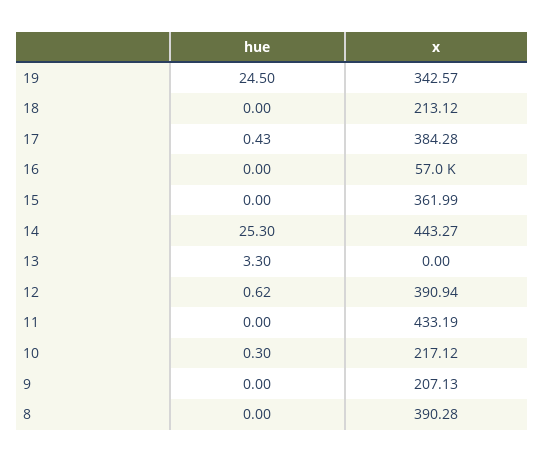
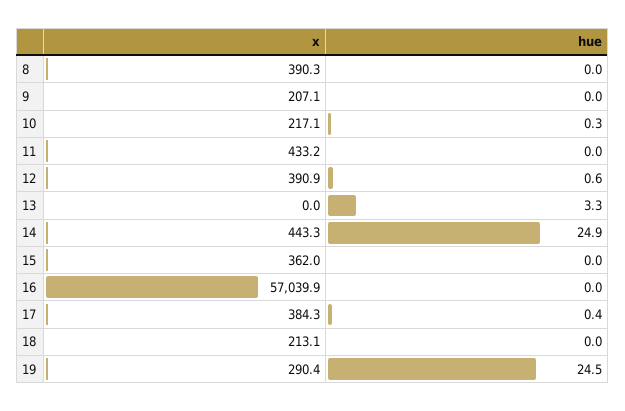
x, 19: 342.57 -> 290.4
hue, 14: 25.3 -> 24.9

